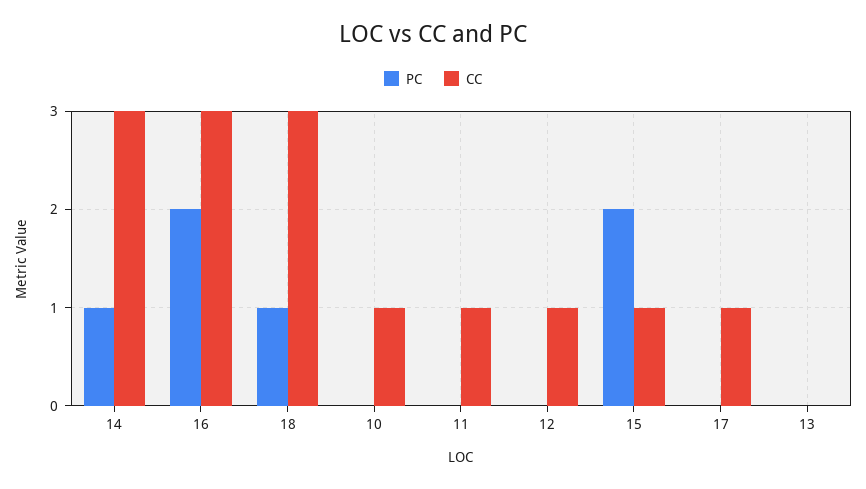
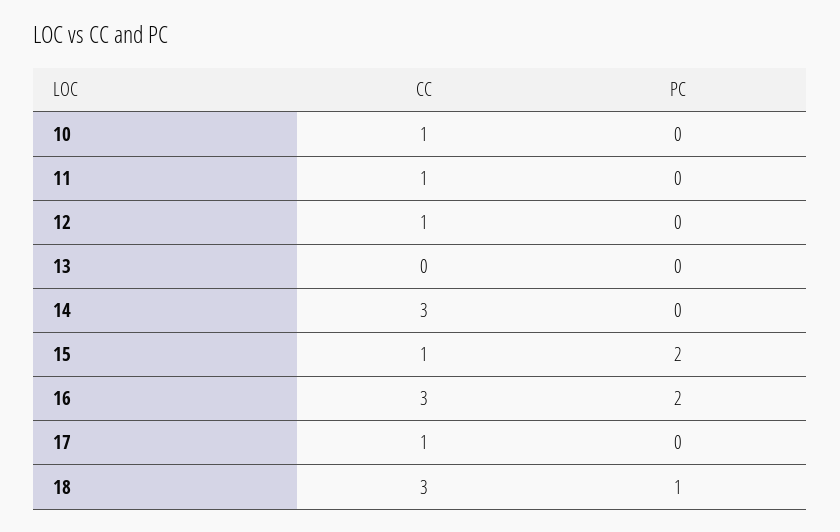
PC, 14: 1 -> 0

